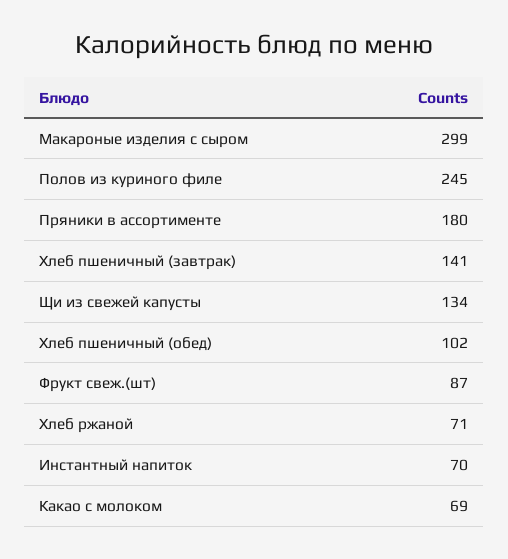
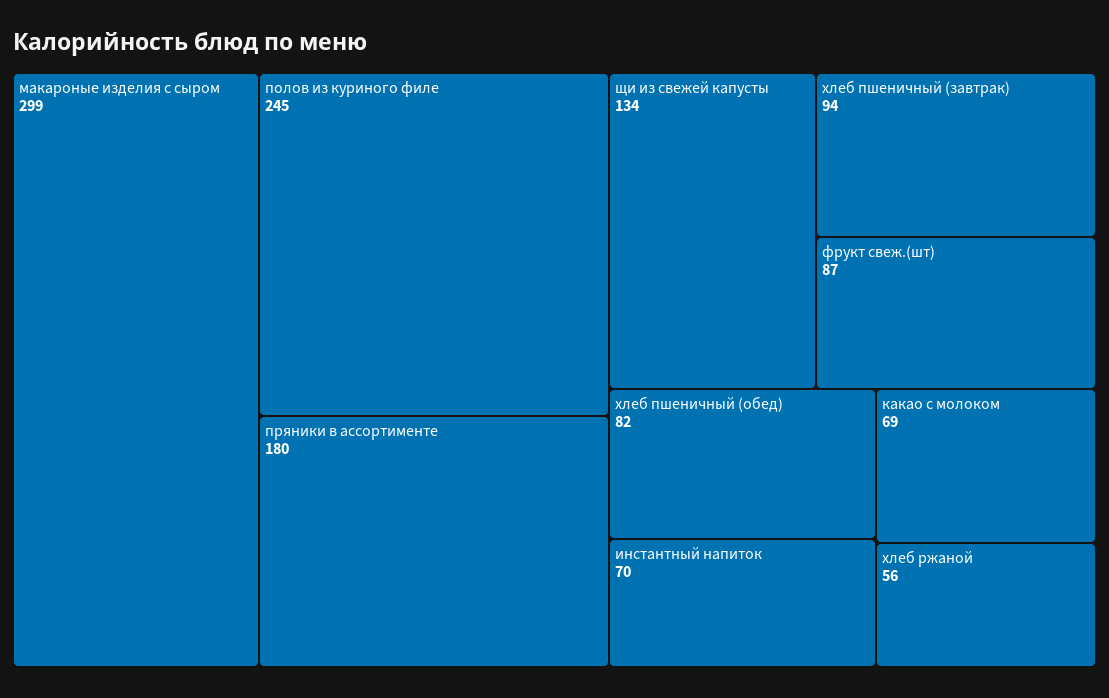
Хлеб пшеничный (завтрак): 141 -> 94
Хлеб пшеничный (обед): 102 -> 82
Хлеб ржаной: 71 -> 56

